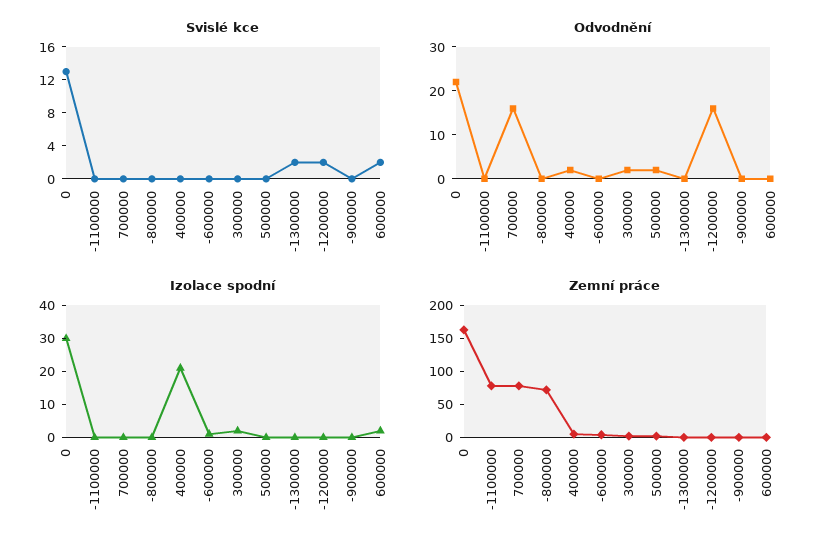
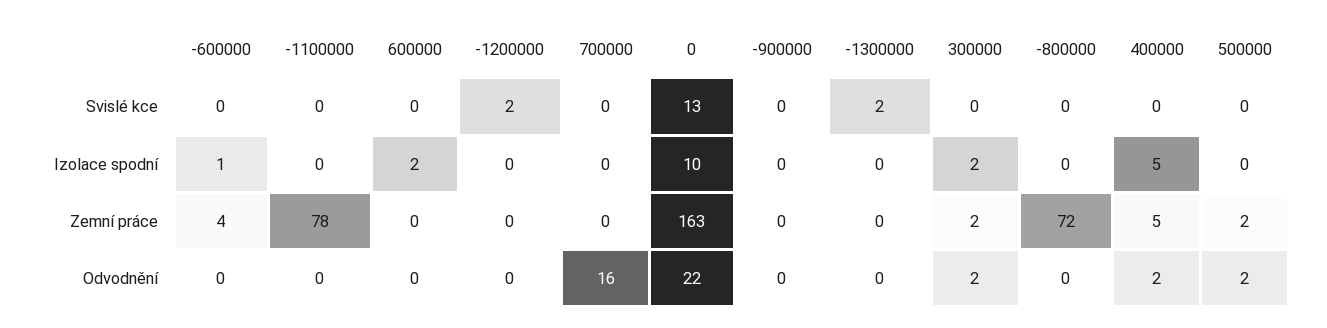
Svislé kce, 600000: 2 -> 0
Odvodnění, -1200000: 15 -> 0
Izolace spodní, 0: 30 -> 10
Izolace spodní, 400000: 20 -> 5
Zemní práce, 700000: 75 -> 0

